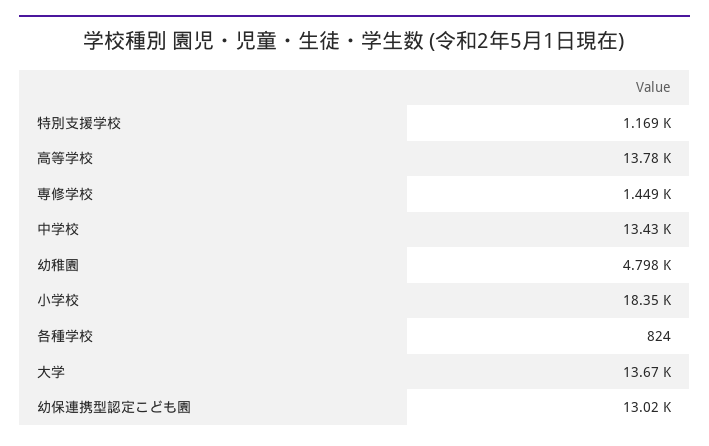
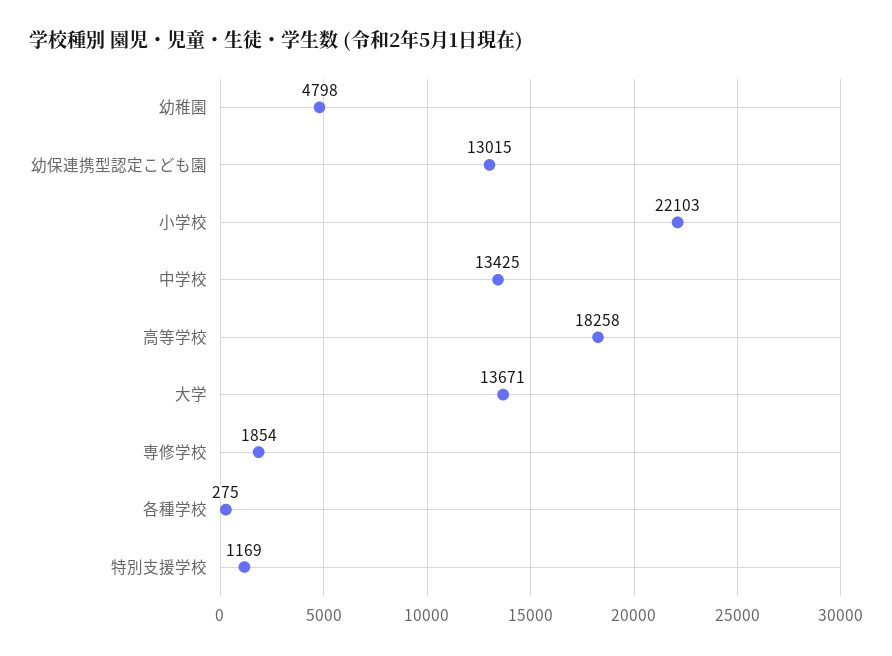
高等学校: 13780 -> 18258
専修学校: 1449 -> 1854
小学校: 18350 -> 22103
各種学校: 824 -> 275

